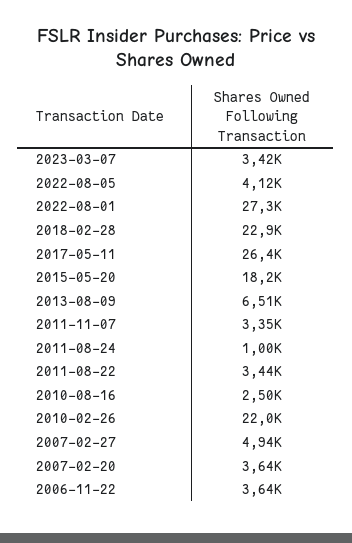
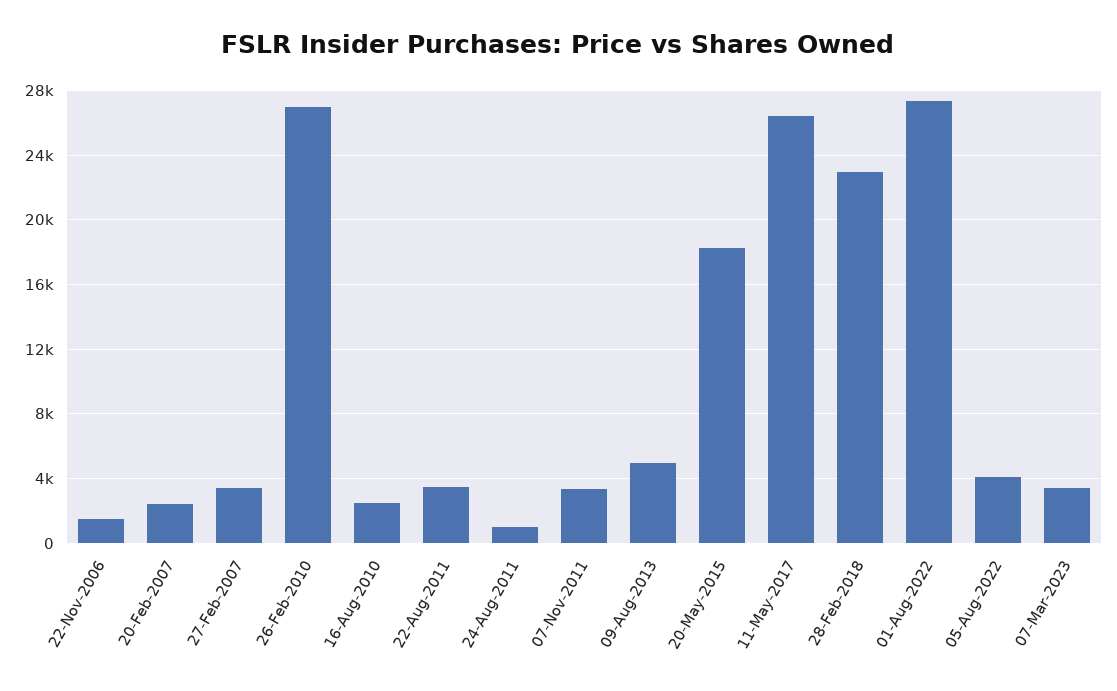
2013-08-09: 6510 -> 5000
2010-02-26: 22000 -> 27000
2007-02-27: 4940 -> 3500
2007-02-20: 3640 -> 2500
2006-11-22: 3640 -> 1500

